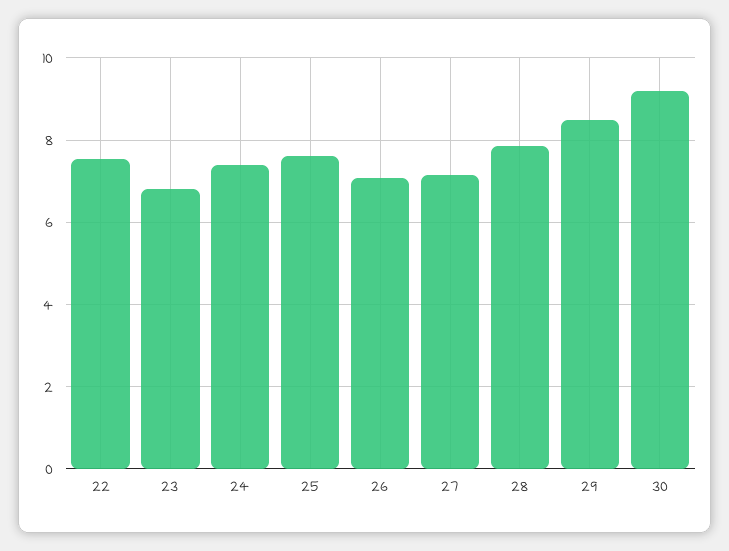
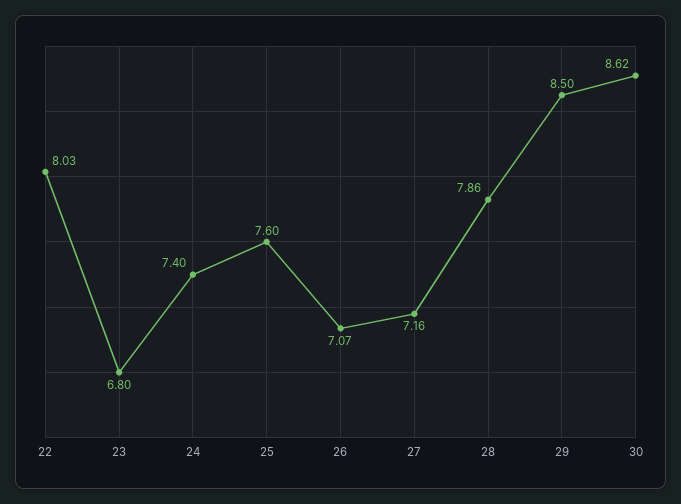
22: 7.6 -> 8.03
30: 9.2 -> 8.62

